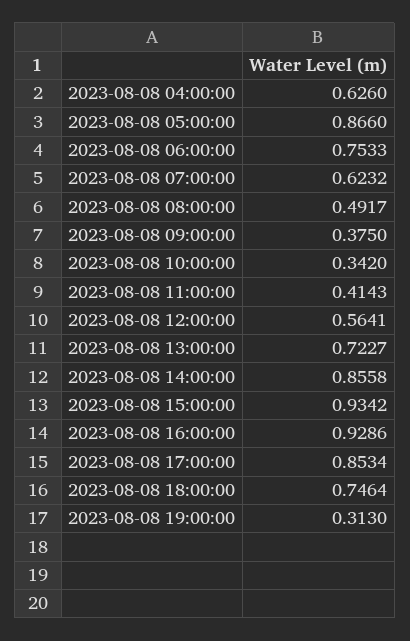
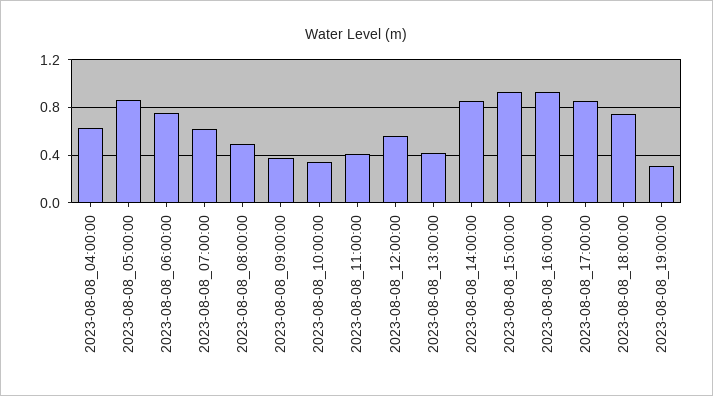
2023-08-08 13:00:00: 0.7227 -> 0.4

